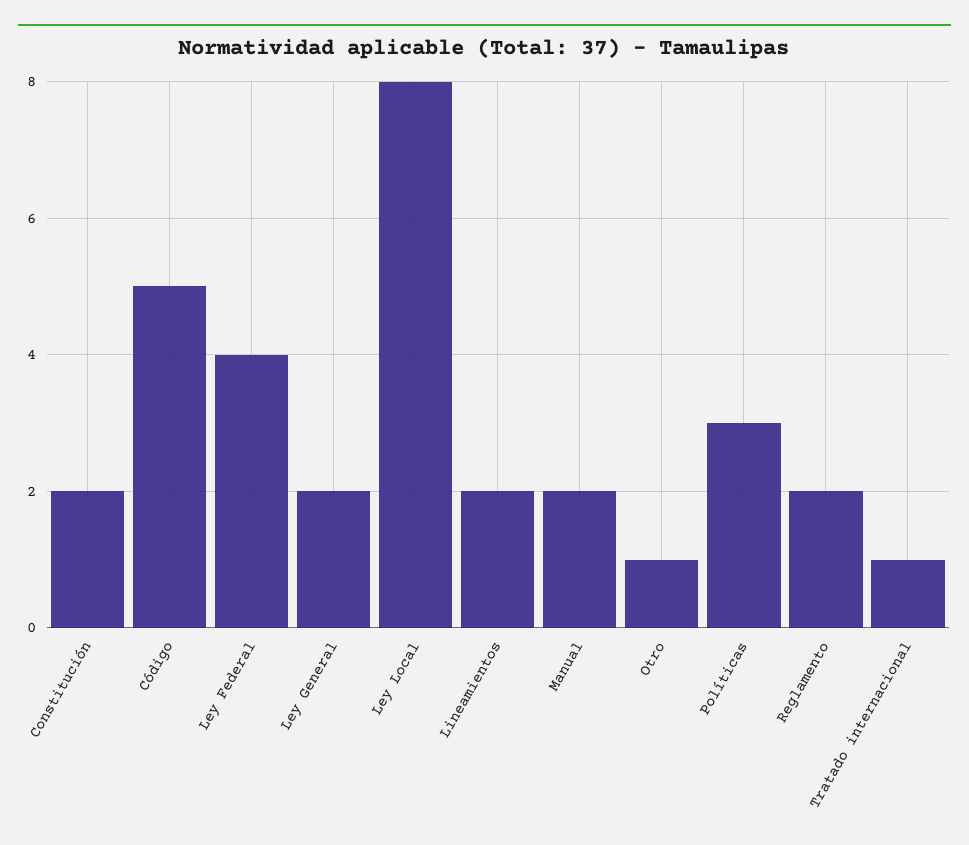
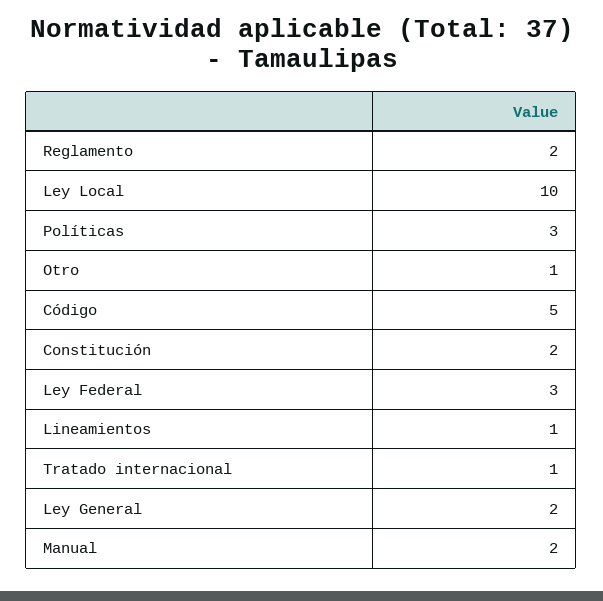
Ley Federal: 4 -> 3
Ley Local: 8 -> 10
Lineamientos: 2 -> 1

